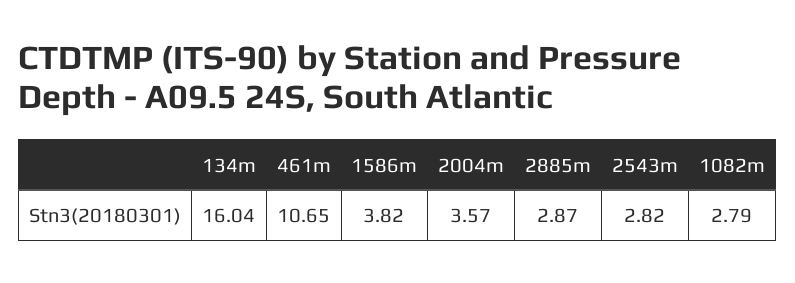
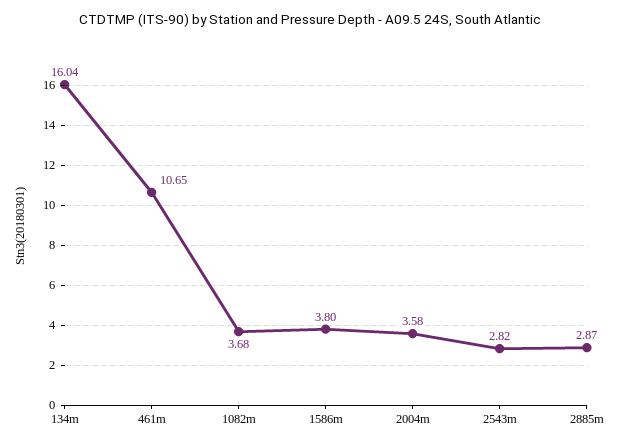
1586m: 3.82 -> 3.8
2004m: 3.57 -> 3.58
1082m: 2.79 -> 3.68

